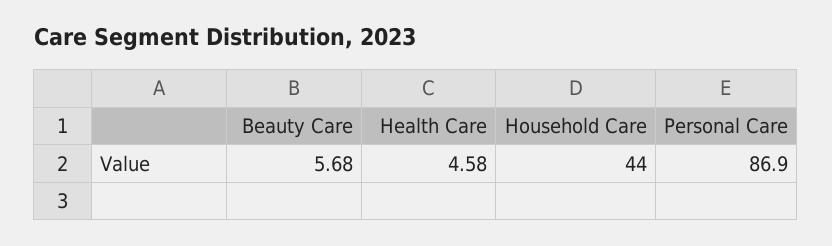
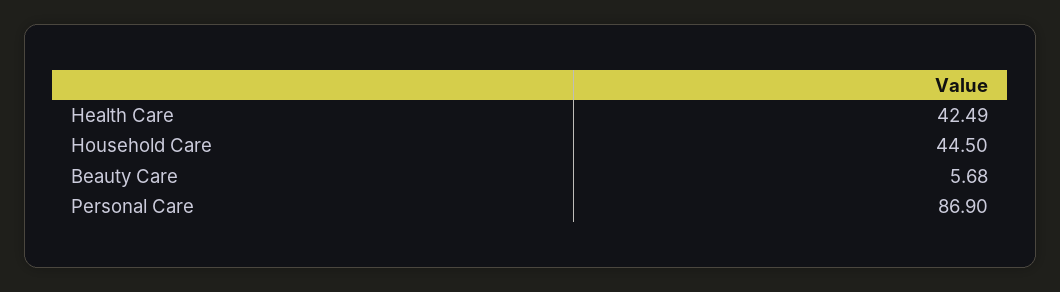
Health Care: 4.58 -> 42.49
Household Care: 44 -> 44.5

